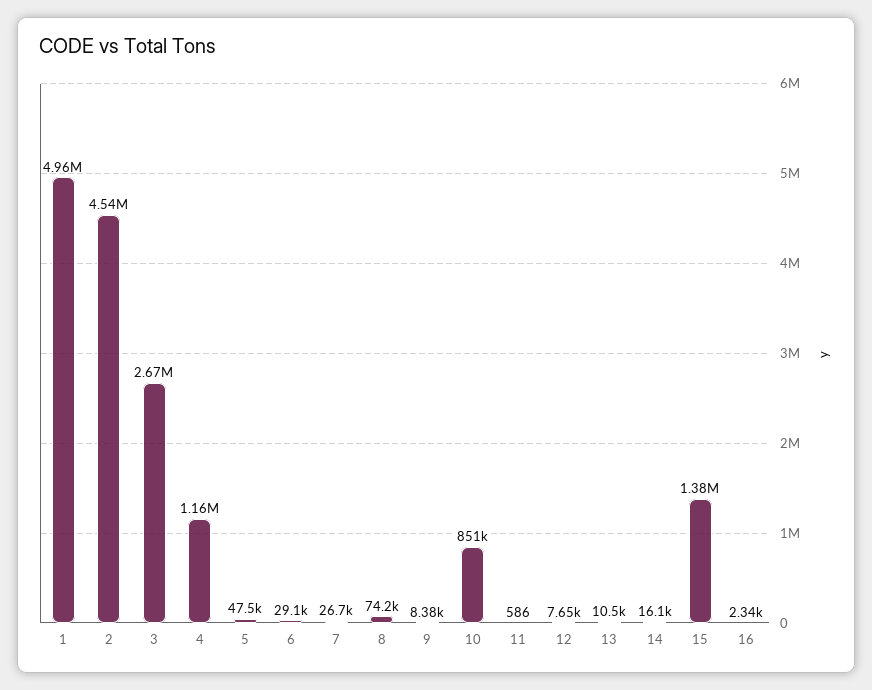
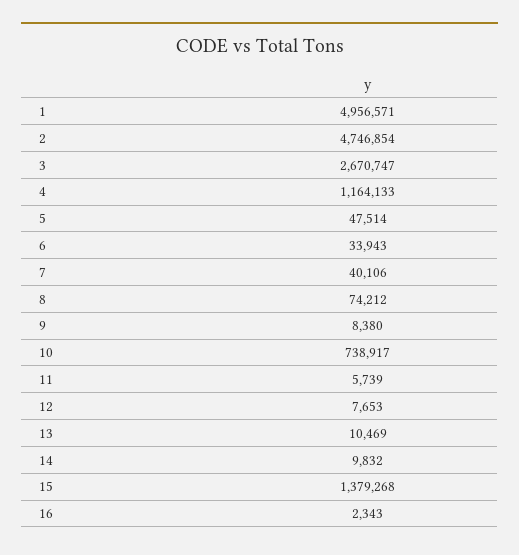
2: 4540000 -> 4746854
6: 29100 -> 33943
7: 26700 -> 40106
10: 851000 -> 738917
11: 586 -> 5739
14: 16100 -> 9832

